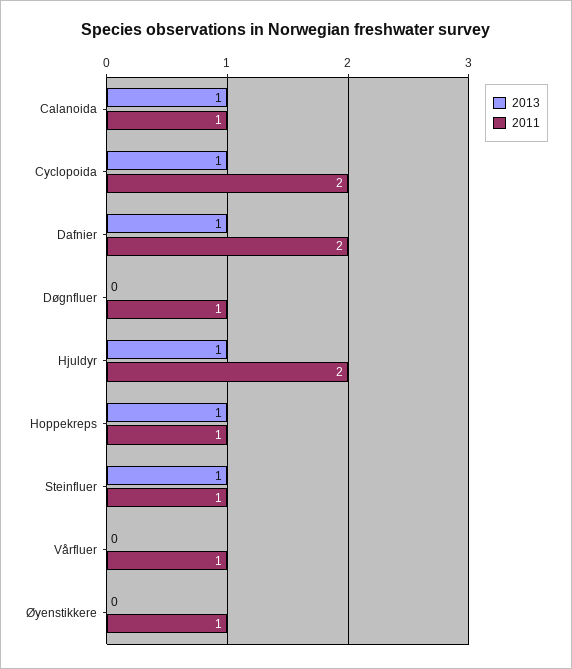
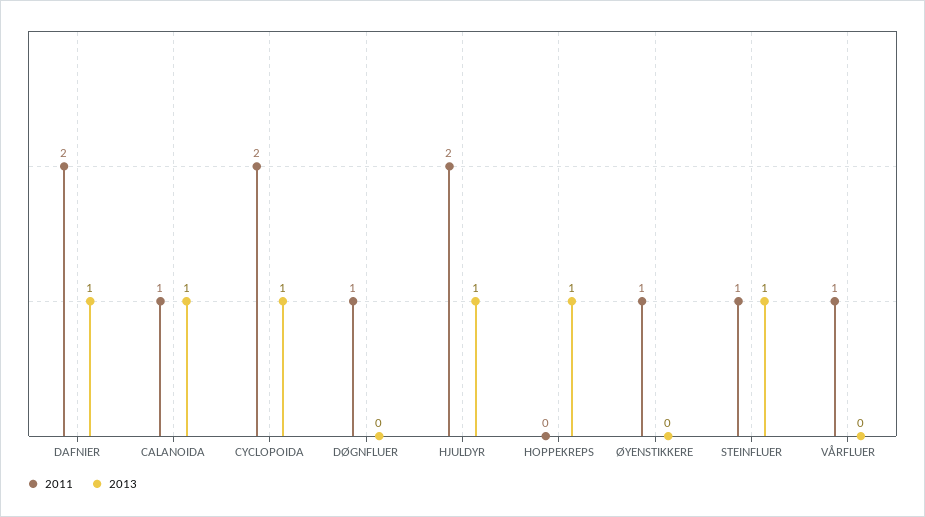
2011, Hoppekreps: 1 -> 0

